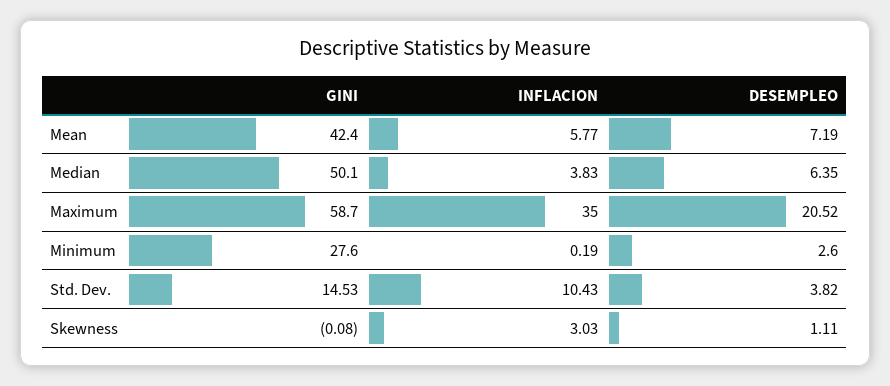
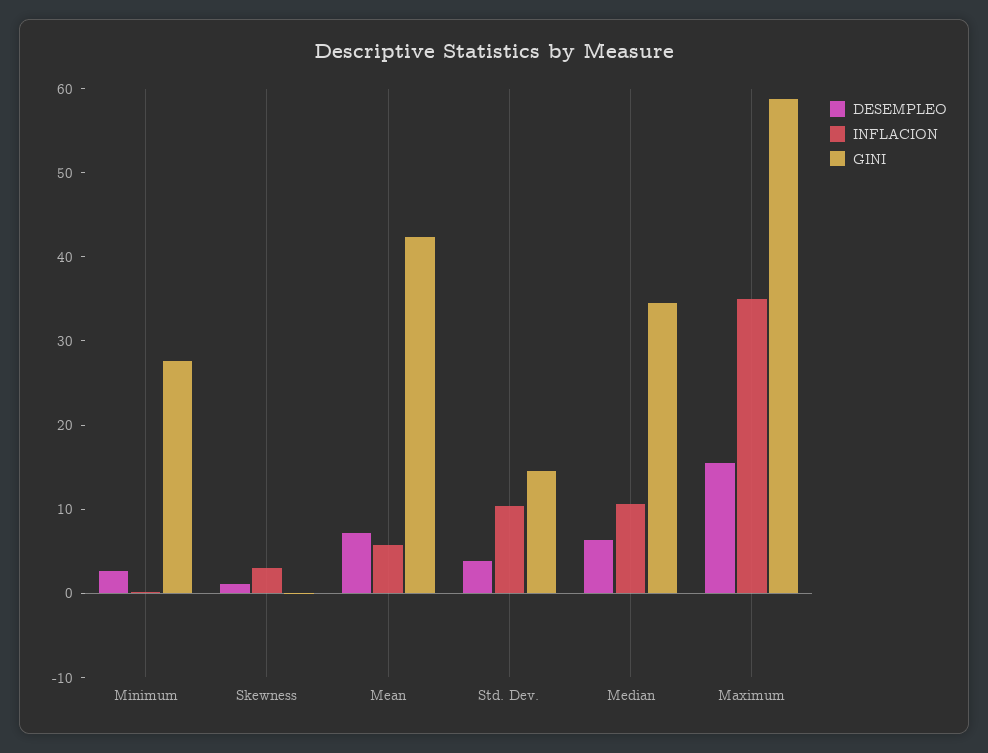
GINI, Median: 50.1 -> 34
INFLACION, Median: 3.83 -> 10
DESEMPLEO, Maximum: 20.52 -> 16

